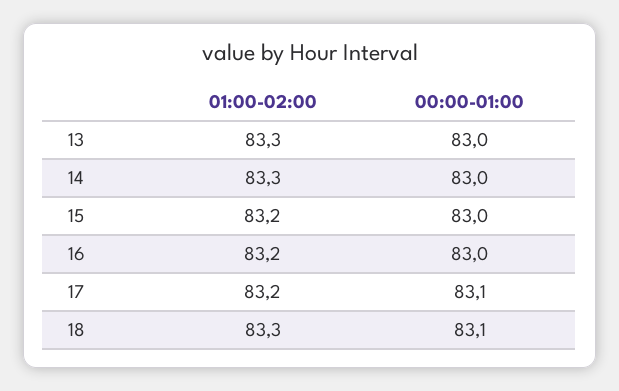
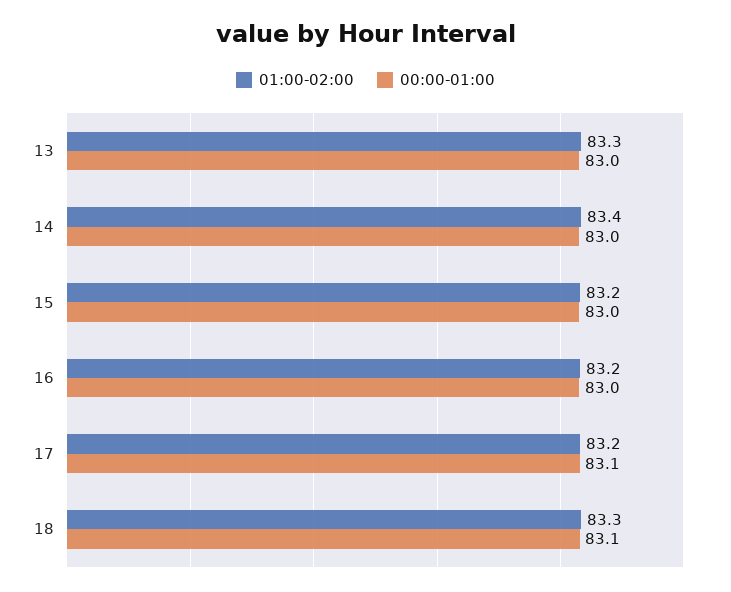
01:00-02:00, 14: 83.3 -> 83.4

